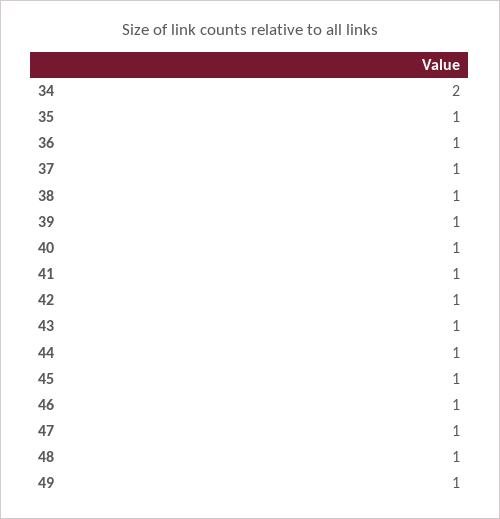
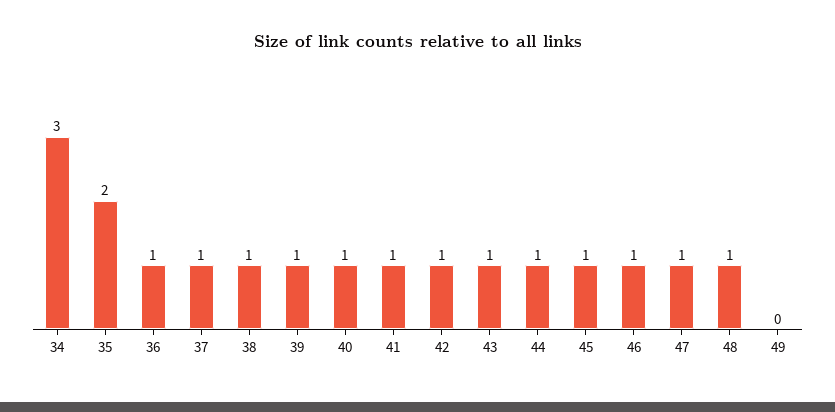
34: 2 -> 3
35: 1 -> 2
49: 1 -> 0

